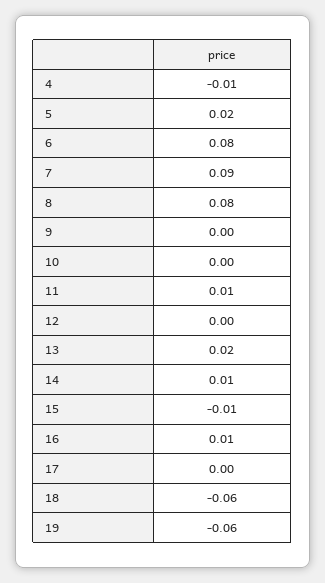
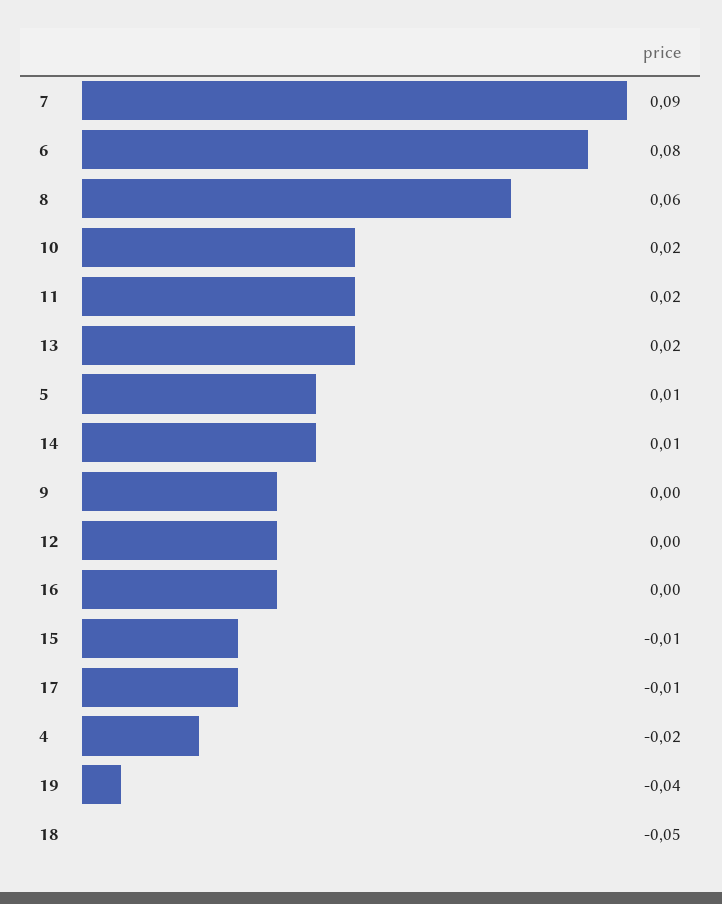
4: -0.01 -> -0.02
5: 0.02 -> 0.01
8: 0.08 -> 0.06
10: 0 -> 0.02
11: 0.01 -> 0.02
16: 0.01 -> 0
17: 0 -> -0.01
18: -0.06 -> -0.05
19: -0.06 -> -0.04

